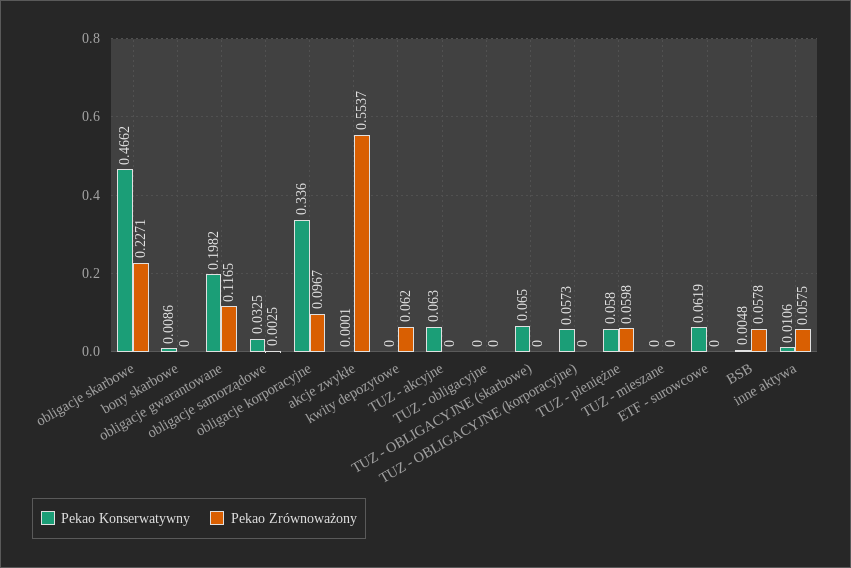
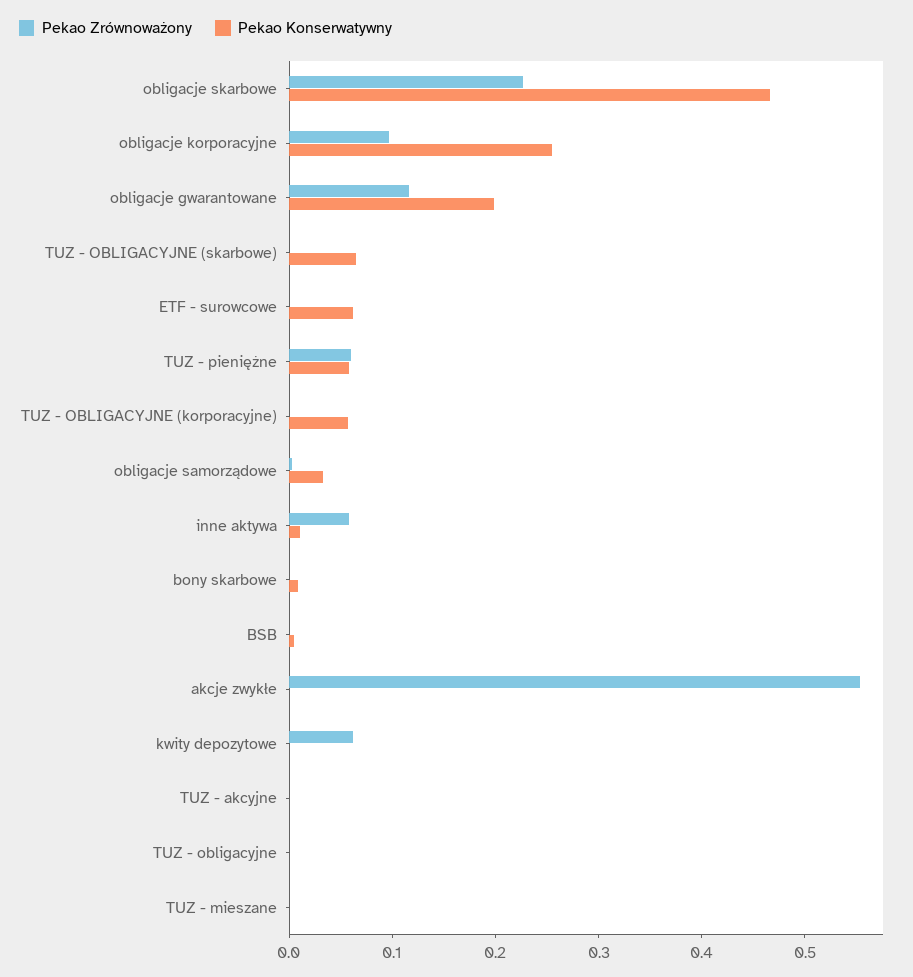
Pekao Konserwatywny, obligacje korporacyjne: 0.336 -> 0.26
Pekao Konserwatywny, TUZ - akcyjne: 0.063 -> 0
Pekao Zrównoważony, BSB: 0.0578 -> 0

